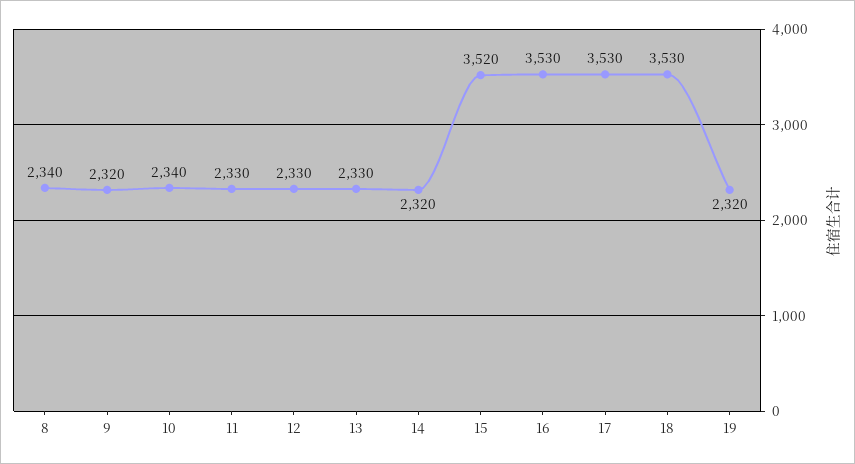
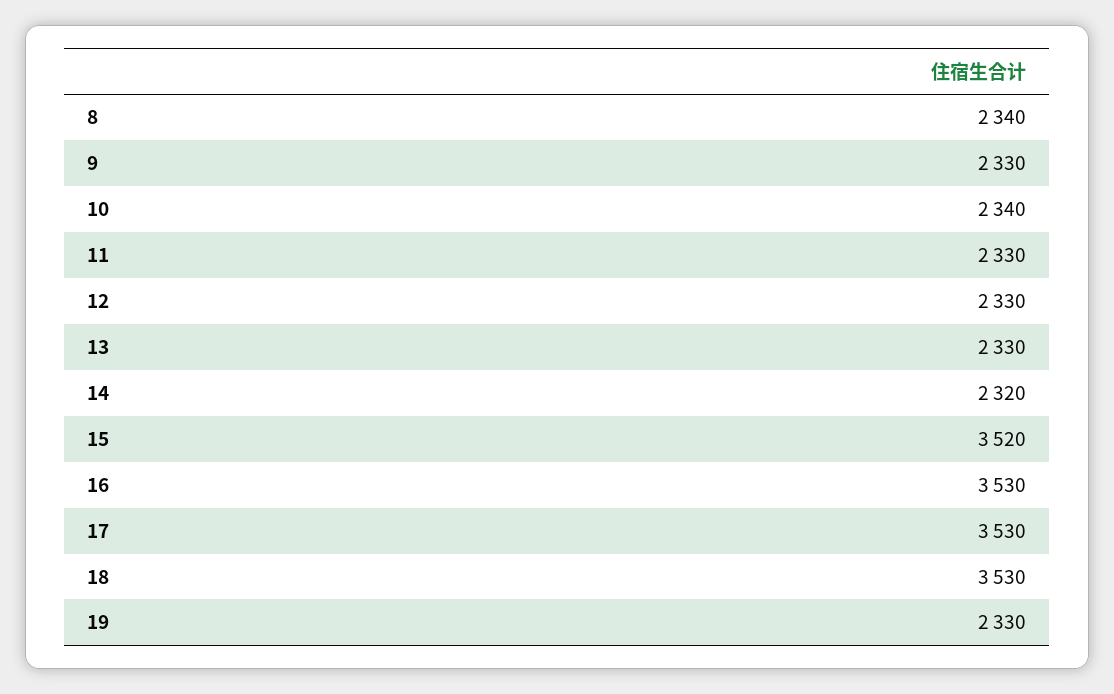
9: 2320 -> 2330
19: 2320 -> 2330

